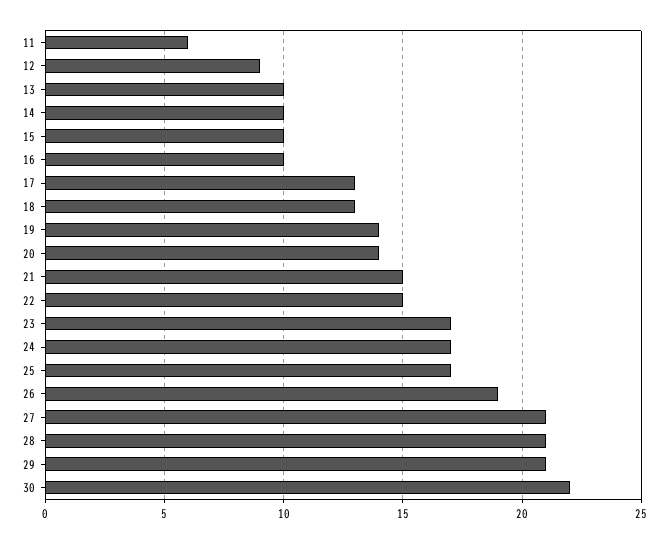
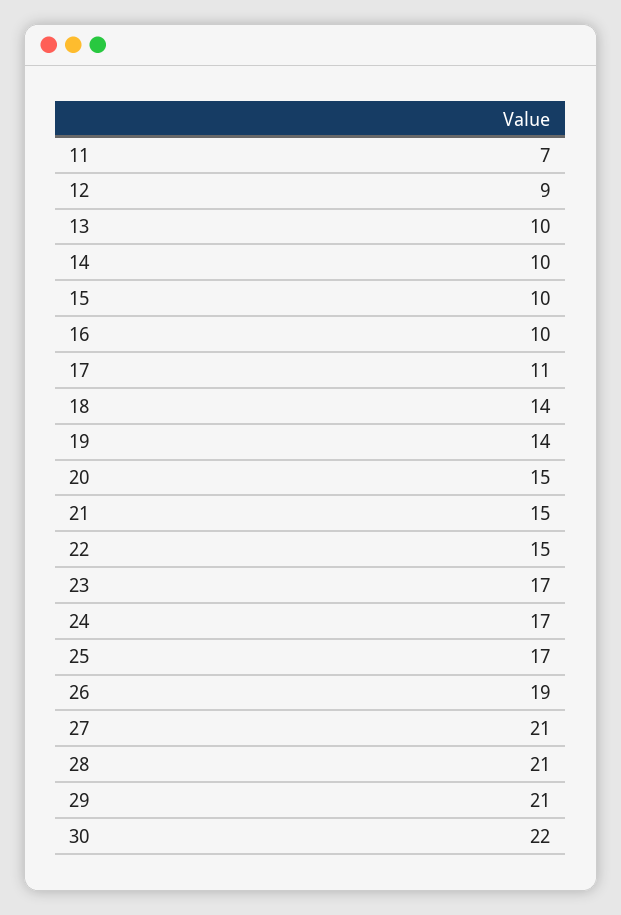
11: 6 -> 7
17: 13 -> 11
18: 13 -> 14
20: 14 -> 15

